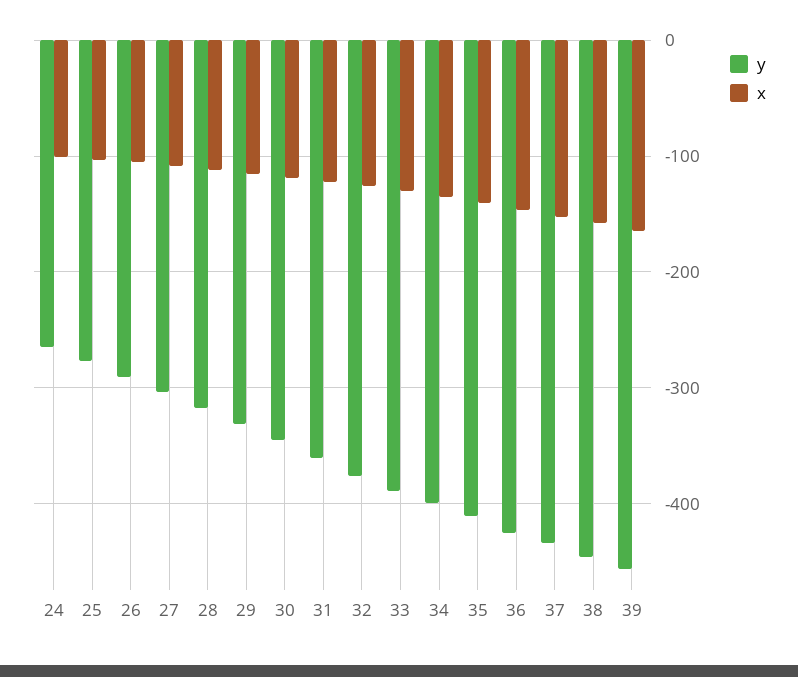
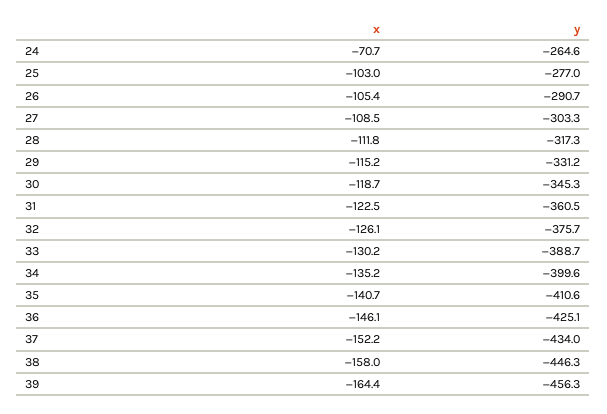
x, 24: -100 -> -70.7

